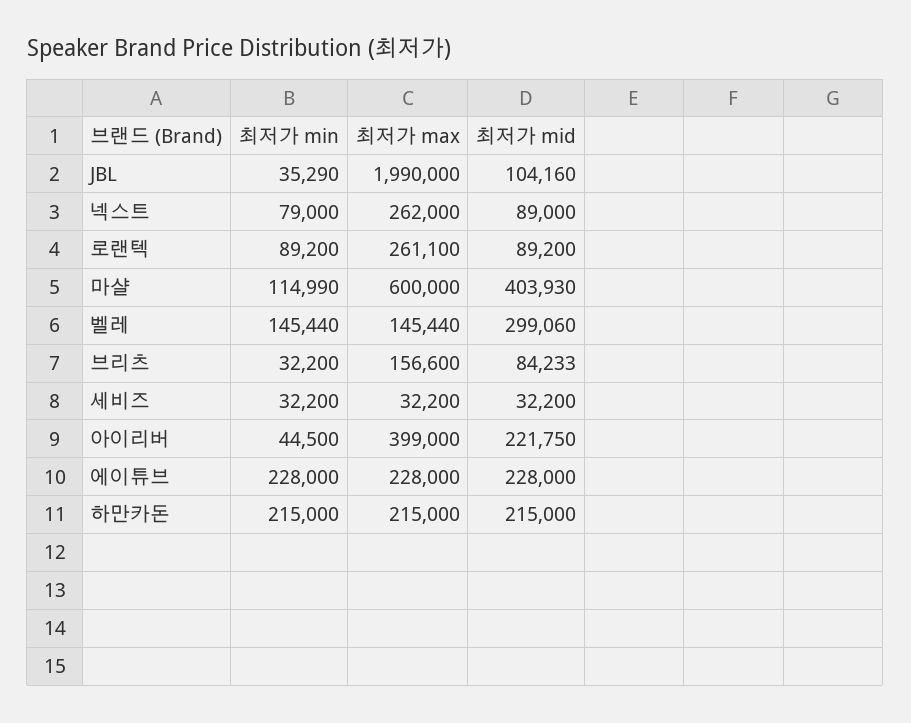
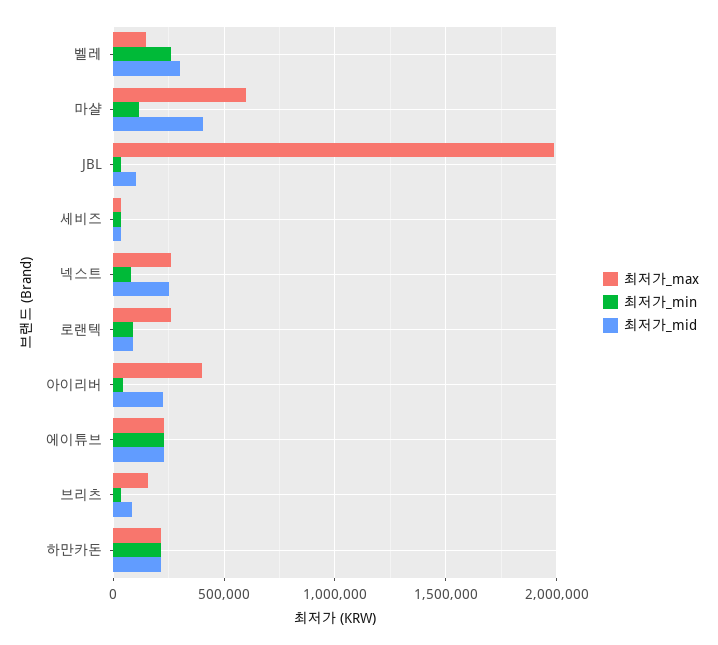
최저가 mid, 넥스트: 89000 -> 250000
최저가 min, 벨레: 145440 -> 250000

